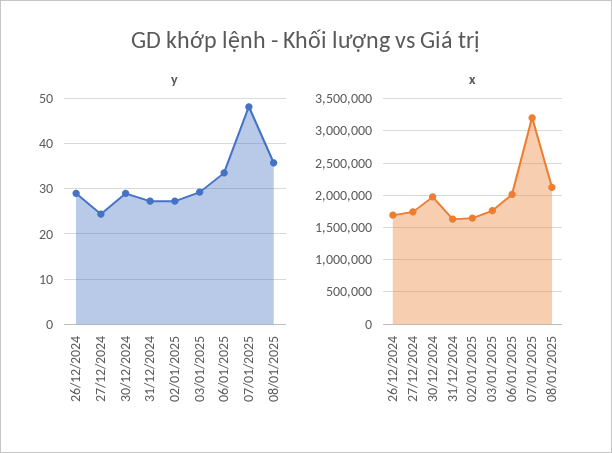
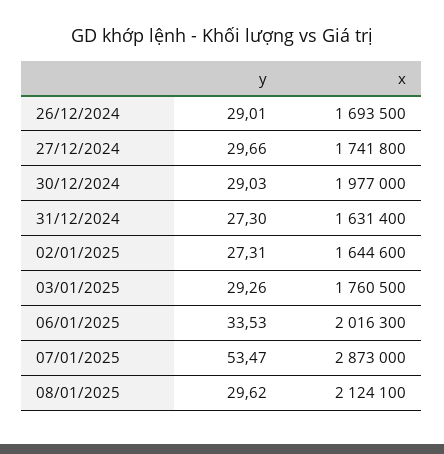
y, 27/12/2024: 24 -> 29.66
y, 07/01/2025: 48 -> 53.47
y, 08/01/2025: 36 -> 29.62
x, 07/01/2025: 3200000 -> 2873000

